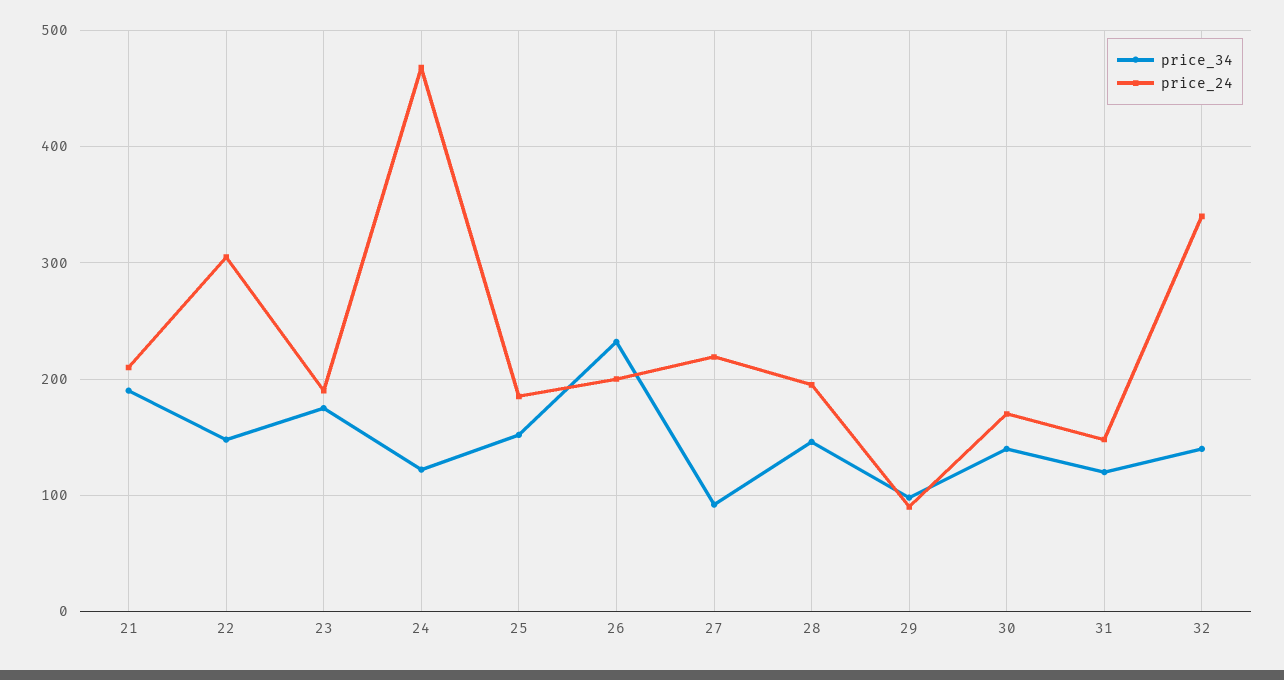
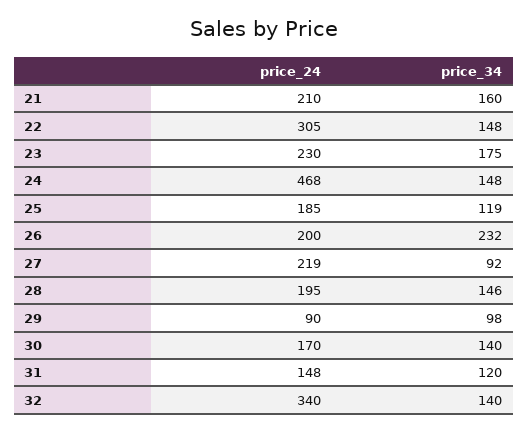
price_34, 21: 190 -> 160
price_24, 23: 190 -> 230
price_34, 24: 120 -> 148
price_34, 25: 150 -> 119

